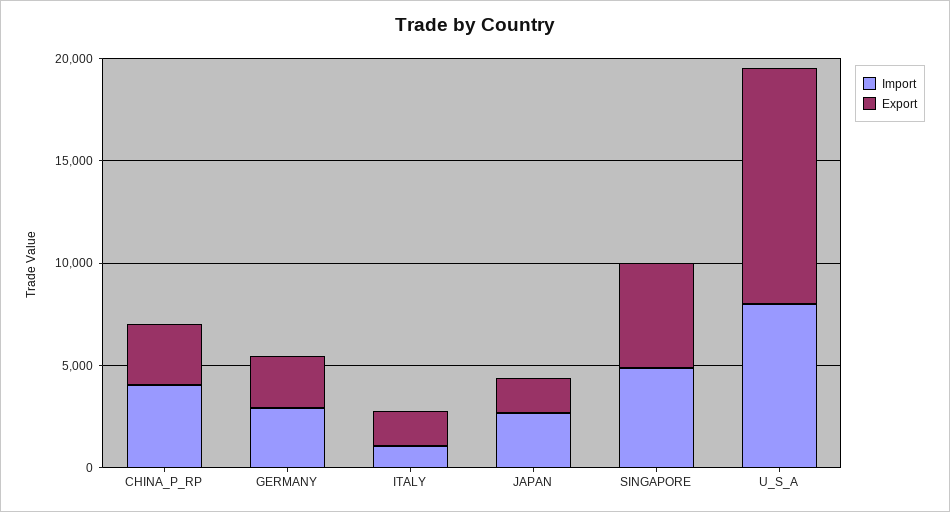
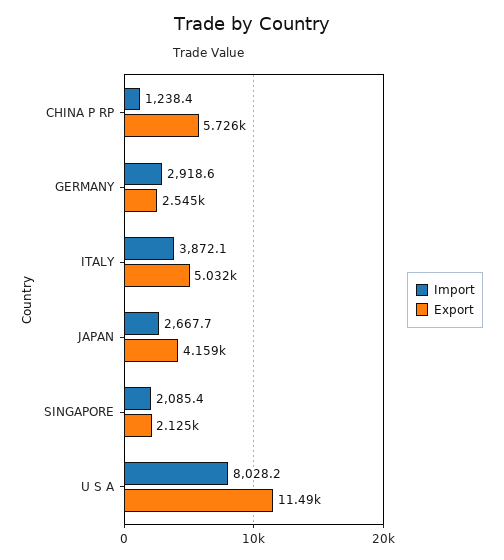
Import, CHINA_P_RP: 4000 -> 1238.4
Export, CHINA_P_RP: 3000 -> 5726
Import, ITALY: 1000 -> 3872.1
Export, ITALY: 2000 -> 5032
Export, JAPAN: 2000 -> 4159
Import, SINGAPORE: 5000 -> 2085.4
Export, SINGAPORE: 5000 -> 2125

